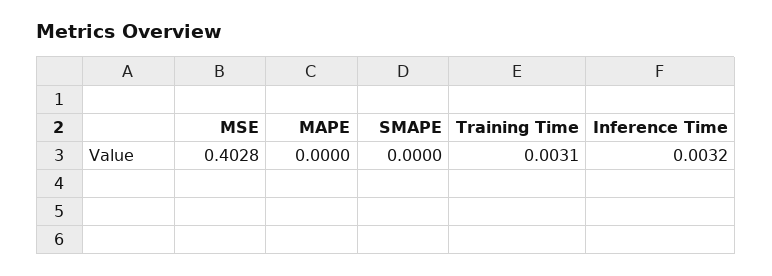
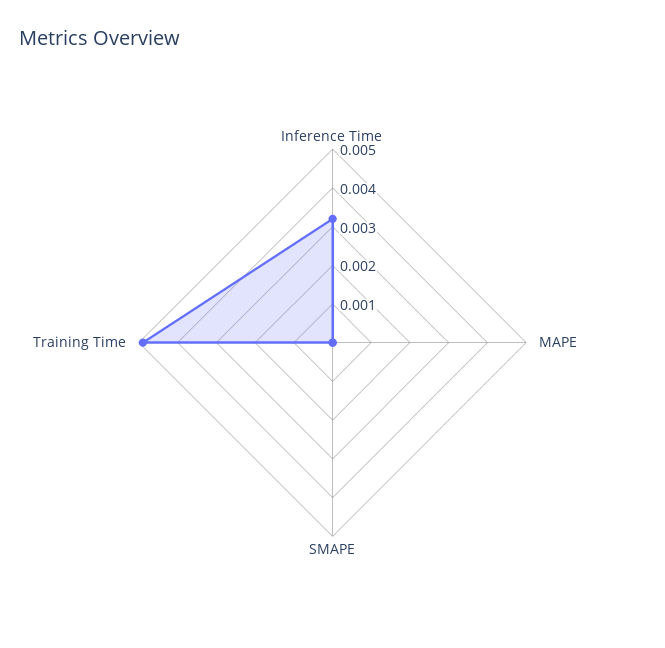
MSE: 0.4028 -> none
Training Time: 0.0031 -> 0.005

